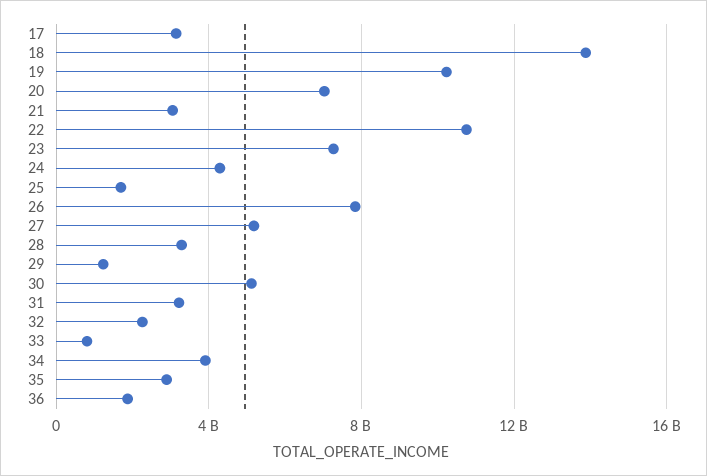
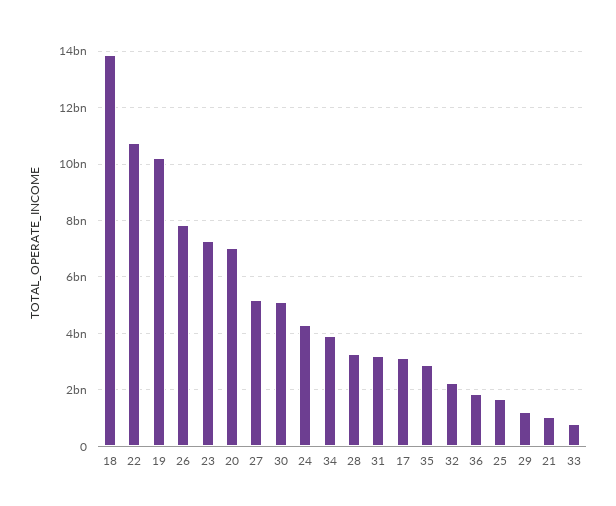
21: 3000000000 -> 1000000000

